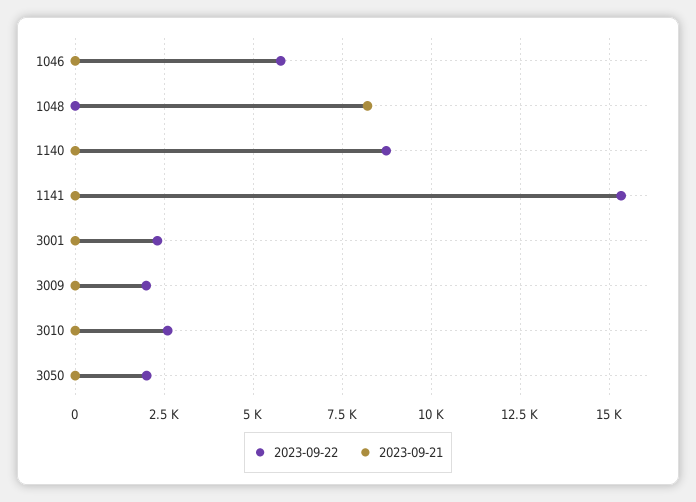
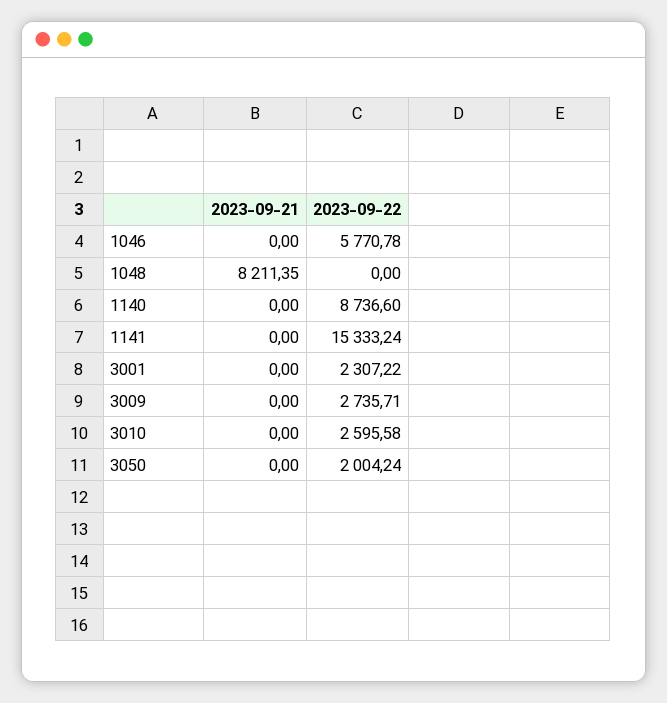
2023-09-22, 3009: 2000 -> 2735.71

